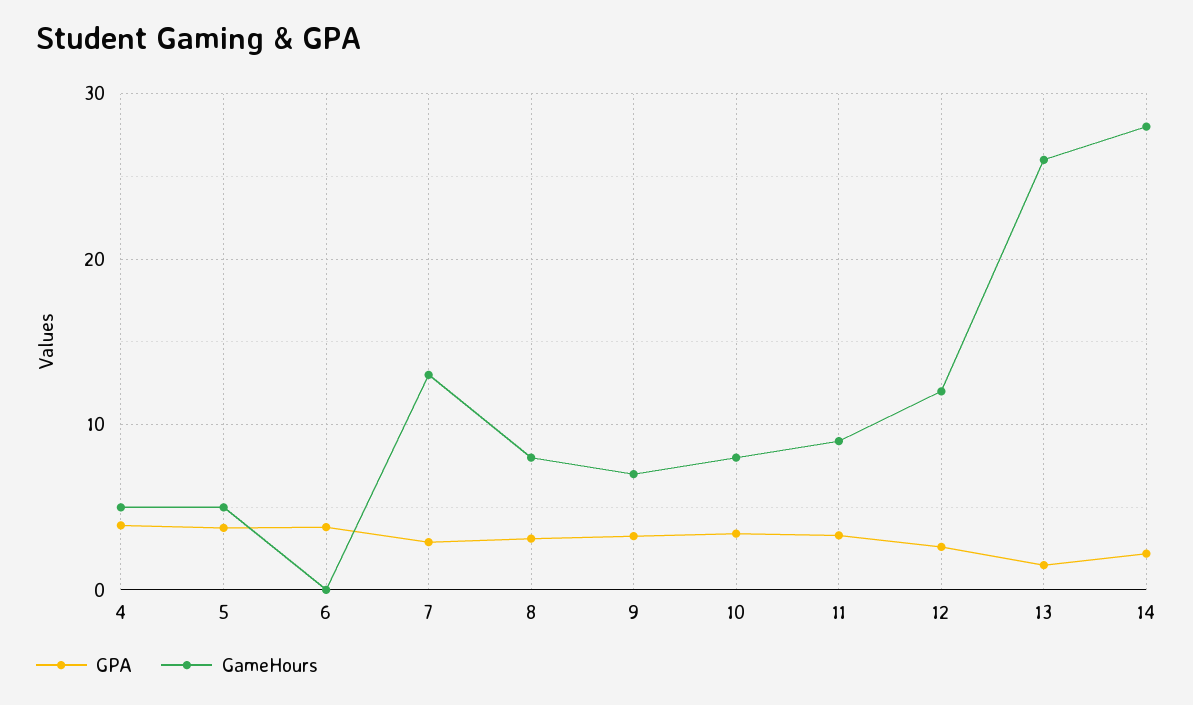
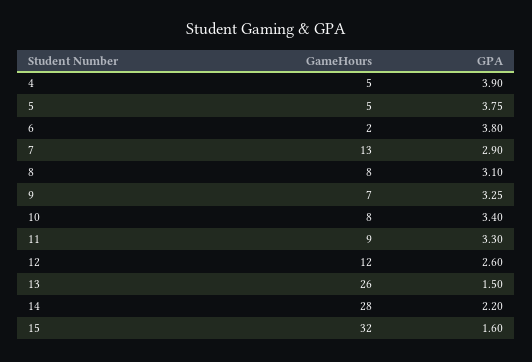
GameHours, 6: 0 -> 2
GameHours, 15: none -> 32
GPA, 15: none -> 1.6

